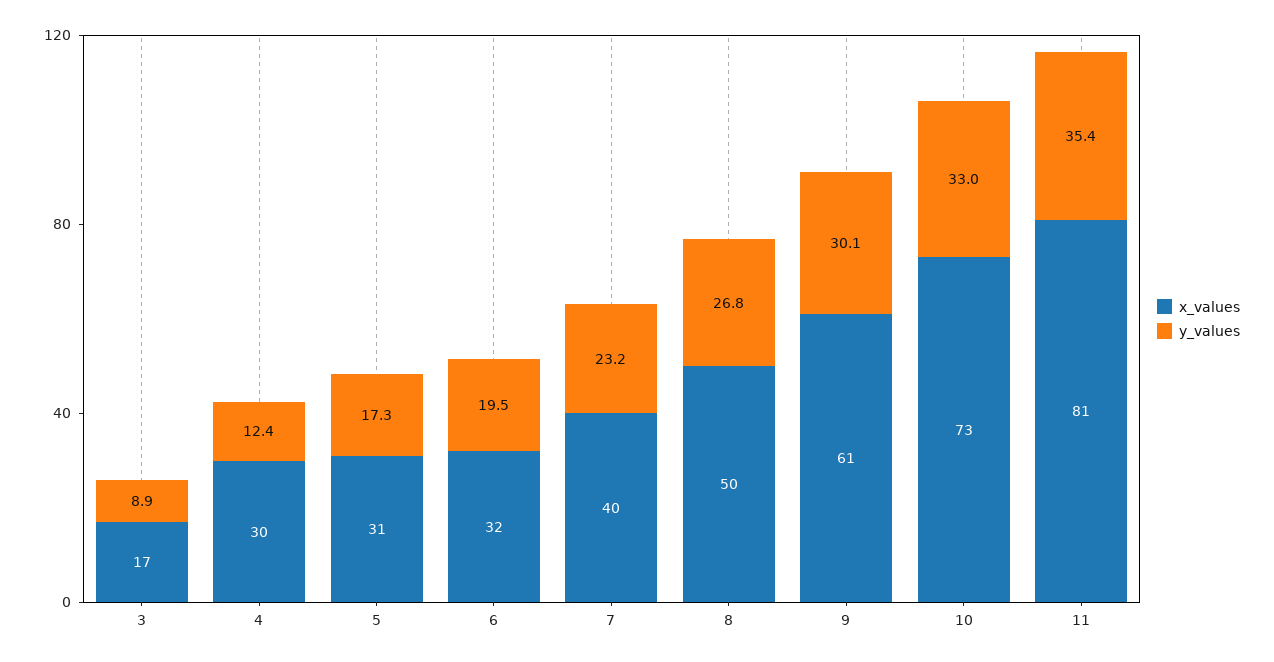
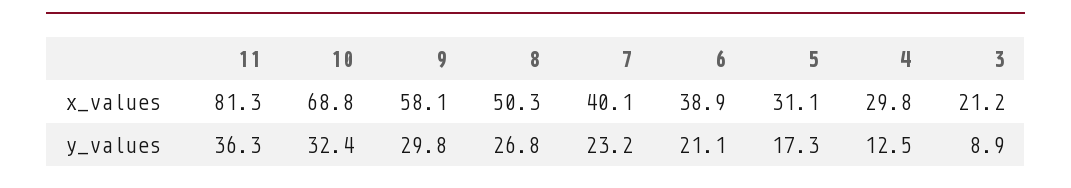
x_values, 3: 17 -> 21.2
y_values, 4: 12.4 -> 12.5
x_values, 6: 32 -> 38.9
y_values, 6: 19.5 -> 21.1
x_values, 9: 61 -> 58.1
y_values, 9: 30.1 -> 29.8
x_values, 10: 73 -> 68.8
y_values, 10: 33 -> 32.4
y_values, 11: 35.4 -> 36.3

